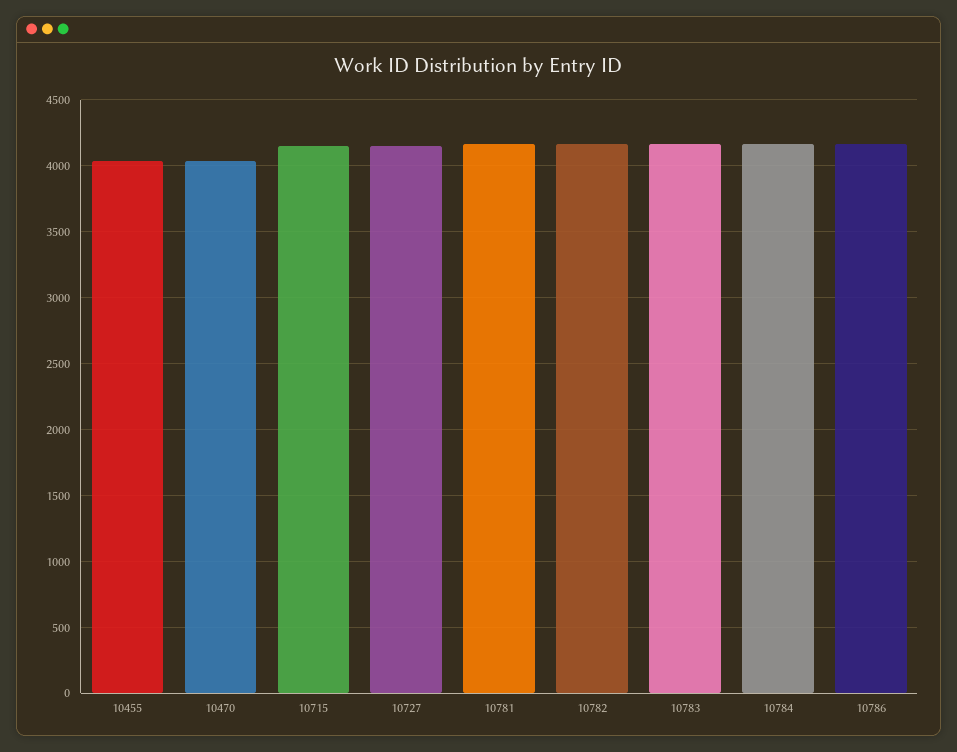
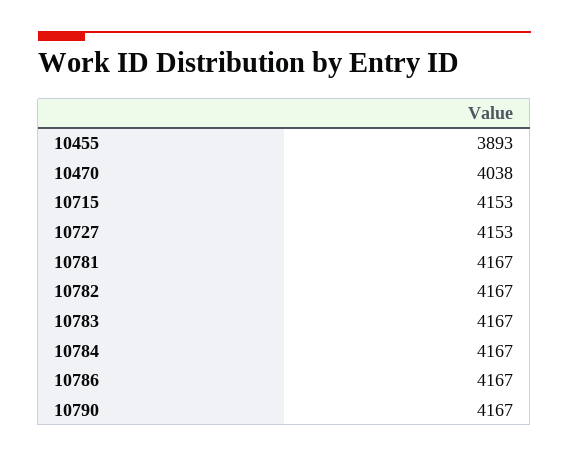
10455: 4050 -> 3893
10790: none -> 4167

